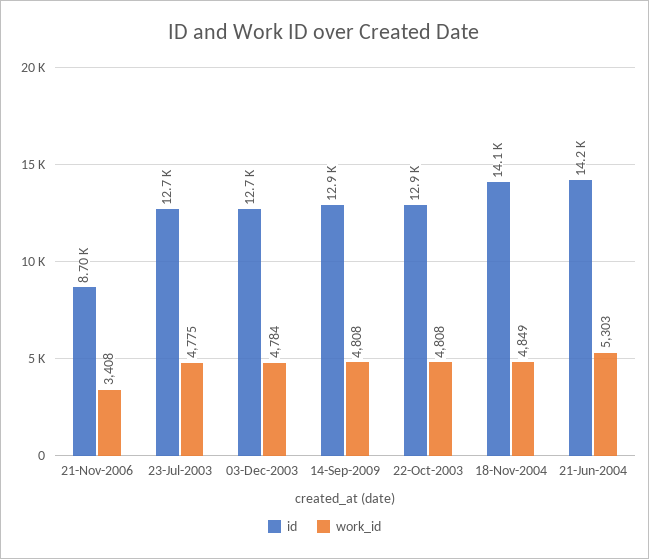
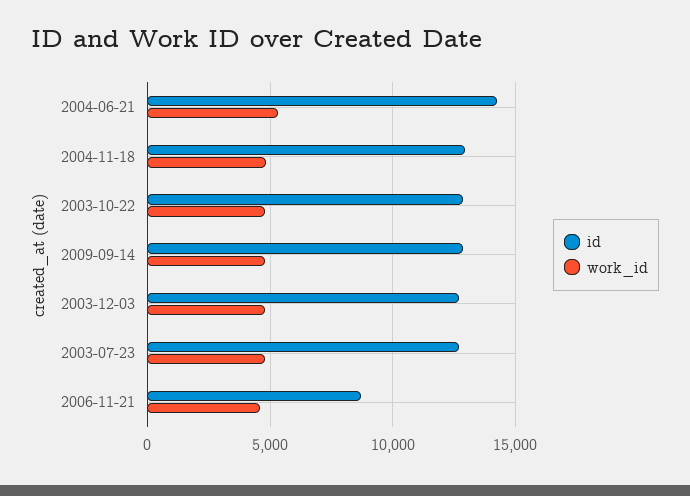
work_id, 21-Nov-2006: 3408 -> 4500
id, 18-Nov-2004: 14100 -> 13000

